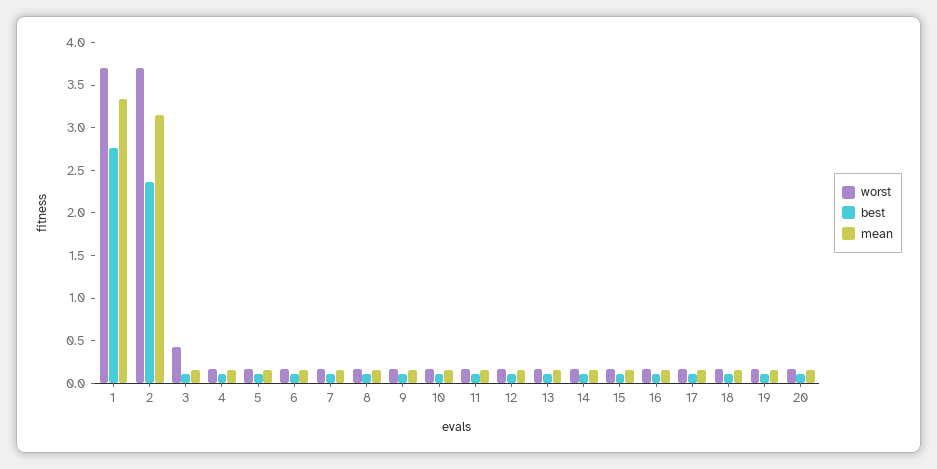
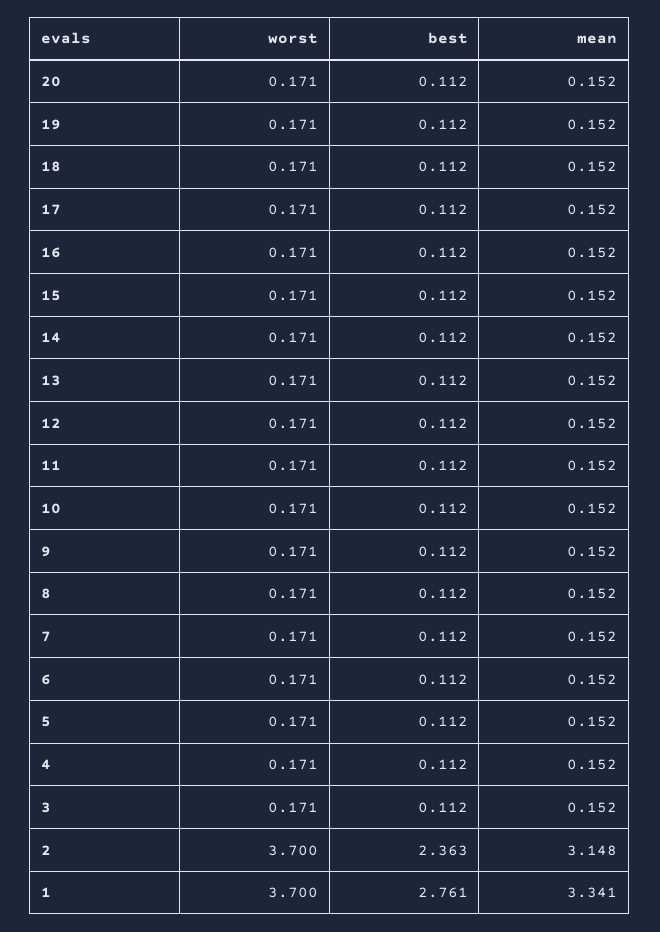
worst, 3: 0.4 -> 0.171

